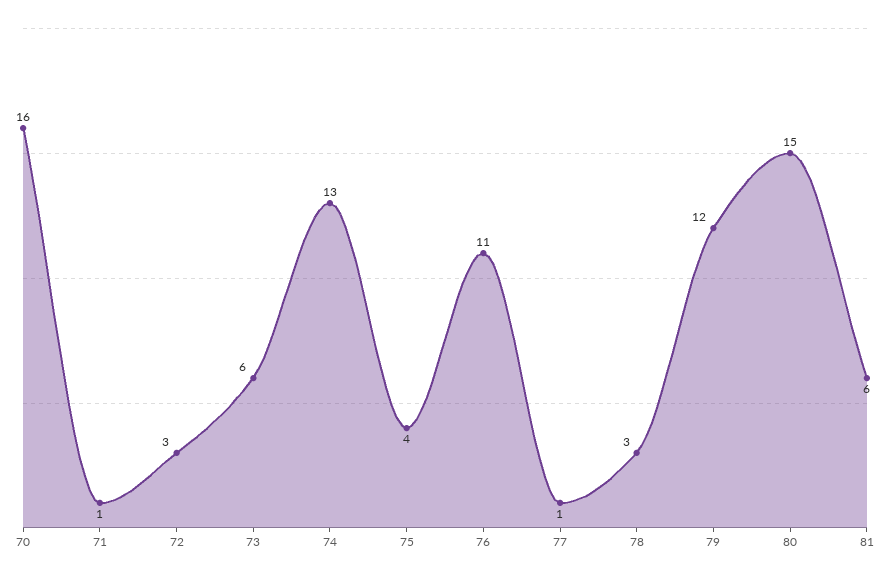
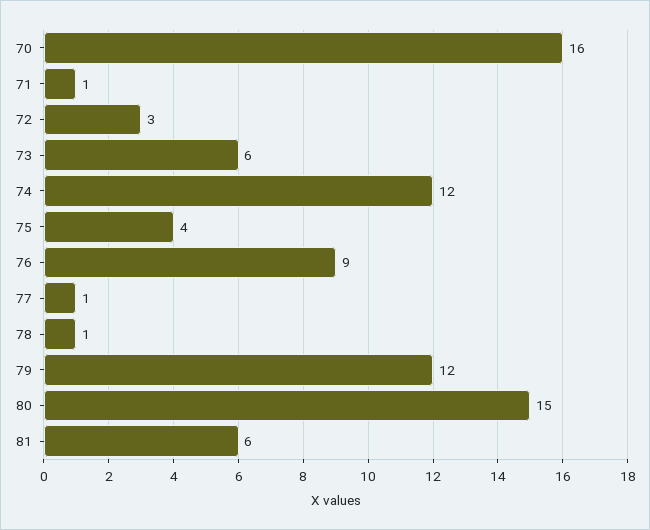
74: 13 -> 12
76: 11 -> 9
78: 3 -> 1

